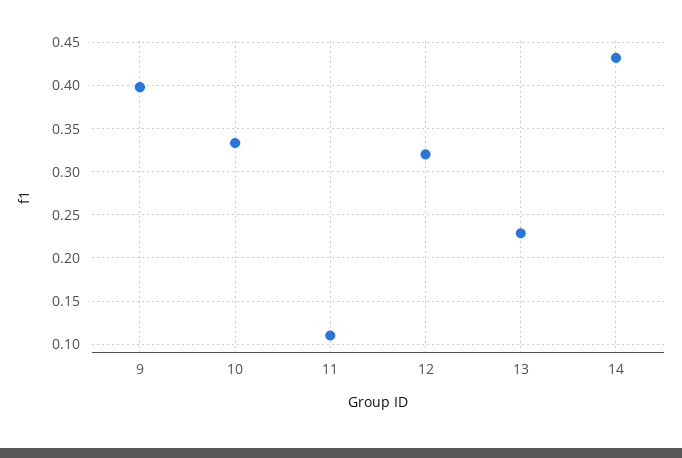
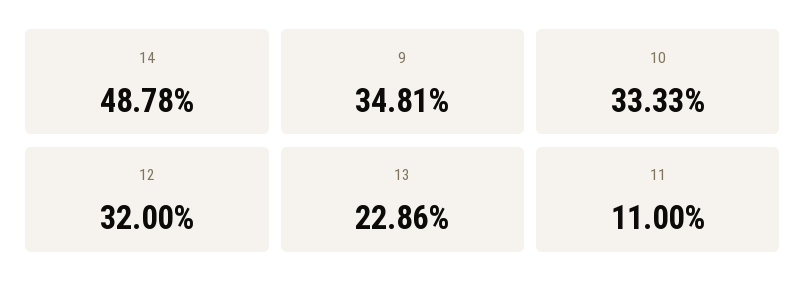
9: 0.4 -> 0.3481
14: 0.43 -> 0.4878

